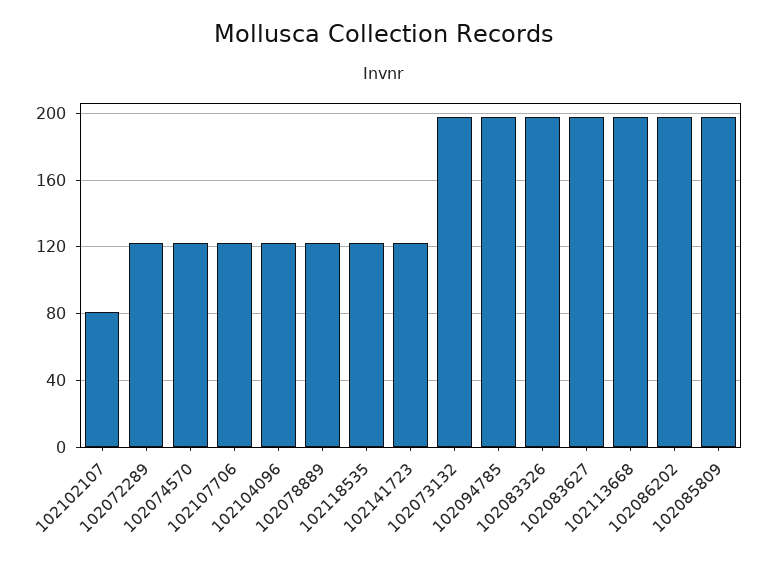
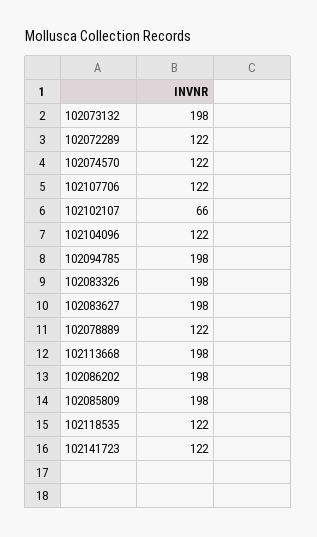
102102107: 80 -> 66

